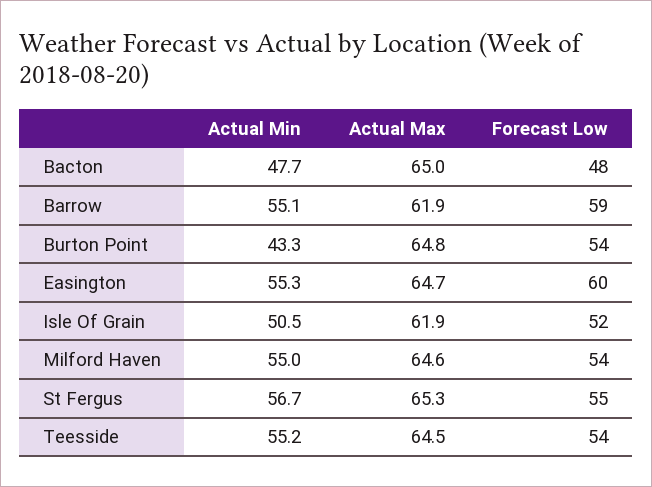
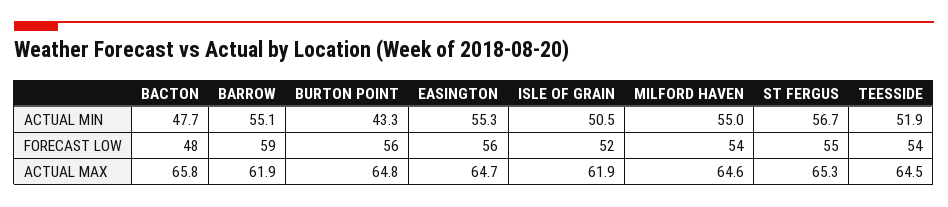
Actual Max, Bacton: 65 -> 65.8
Forecast Low, Burton Point: 54 -> 56
Forecast Low, Easington: 60 -> 56
Actual Min, Teesside: 55.2 -> 51.9

